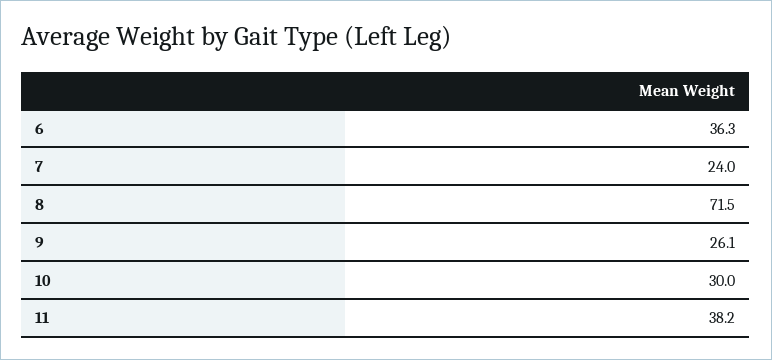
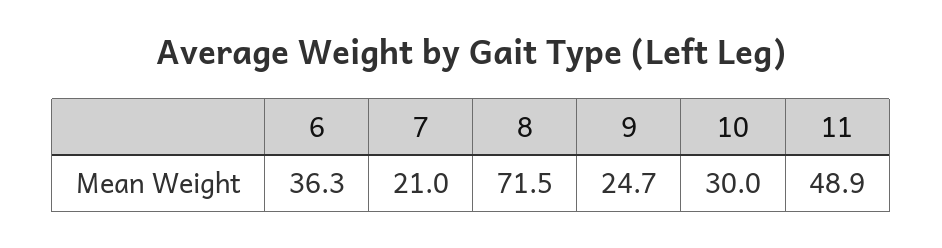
7: 24 -> 21
9: 26.1 -> 24.7
11: 38.2 -> 48.9

